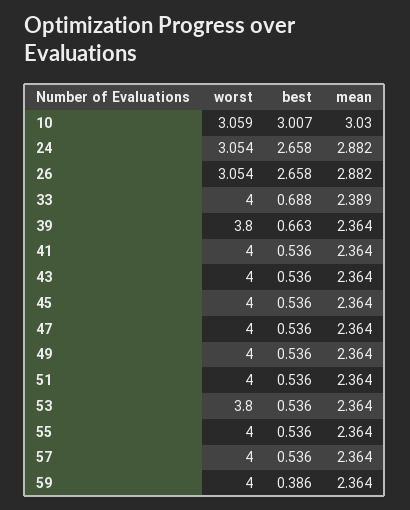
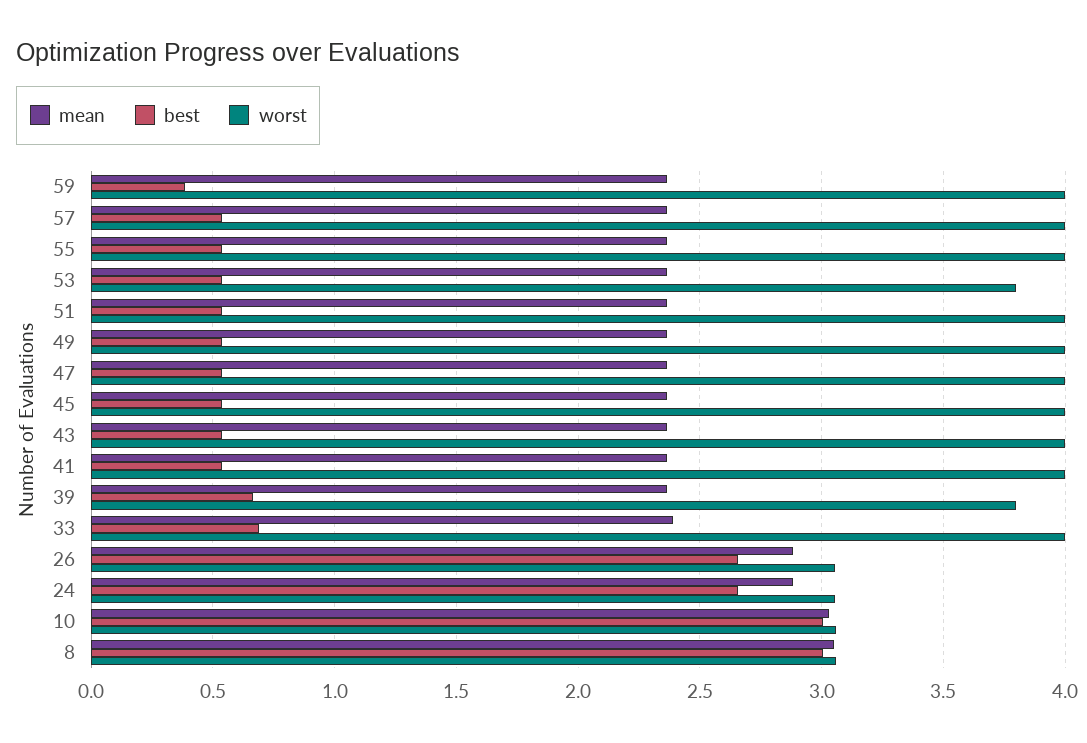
mean, 8: none -> 3.05
best, 8: none -> 3
worst, 8: none -> 3.05

